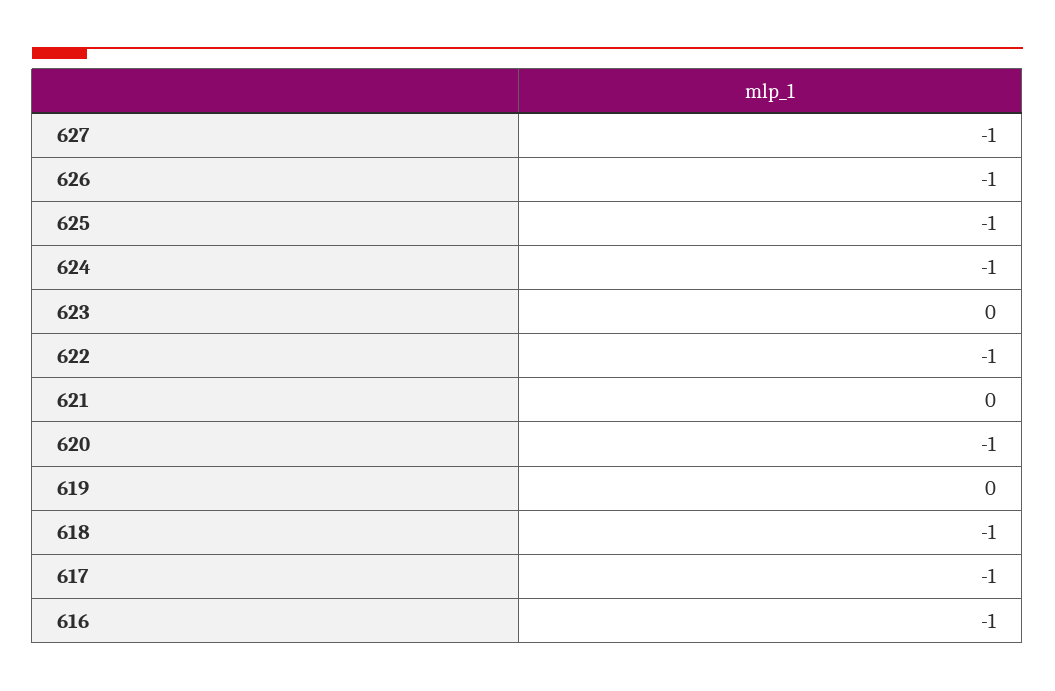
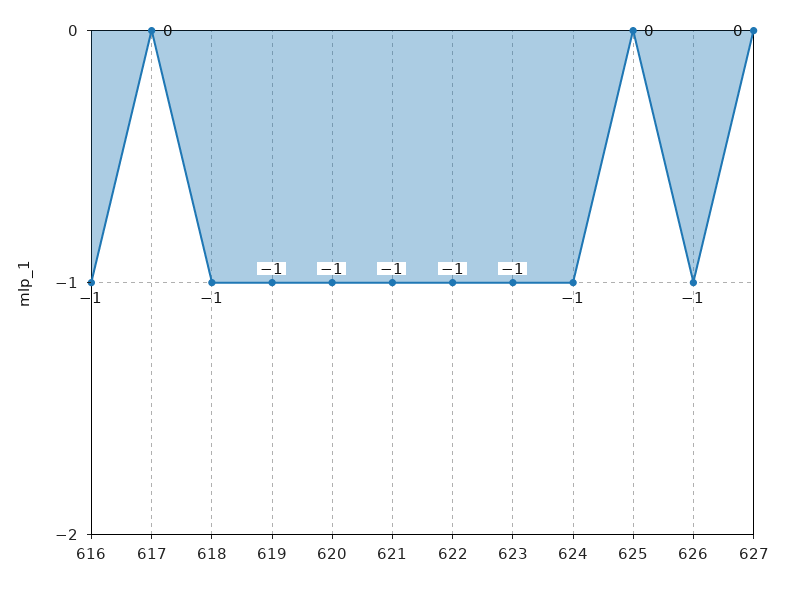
627: -1 -> 0
625: -1 -> 0
623: 0 -> -1
621: 0 -> -1
619: 0 -> -1
617: -1 -> 0

